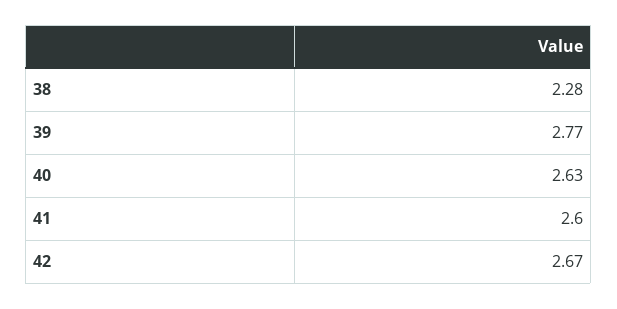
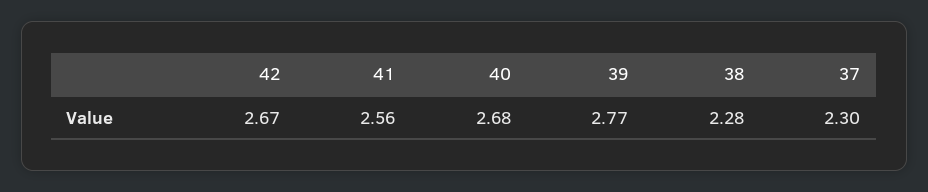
40: 2.63 -> 2.68
41: 2.6 -> 2.56
37: none -> 2.3

